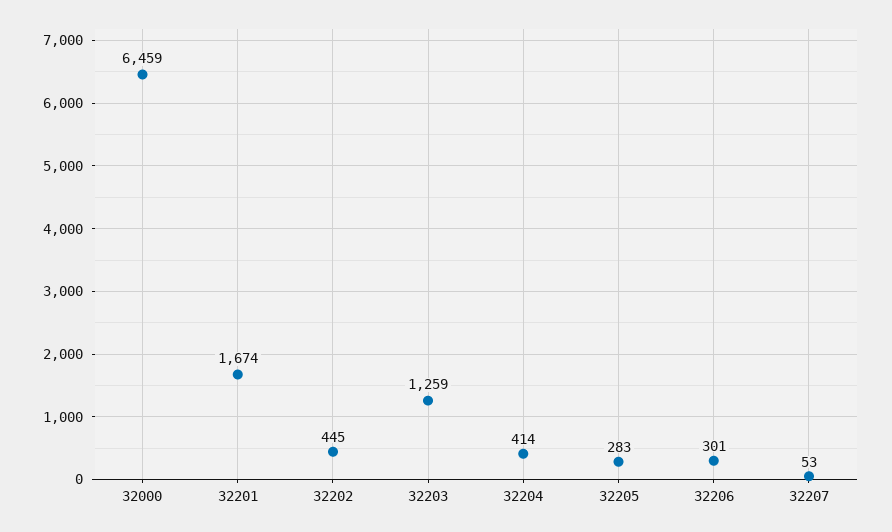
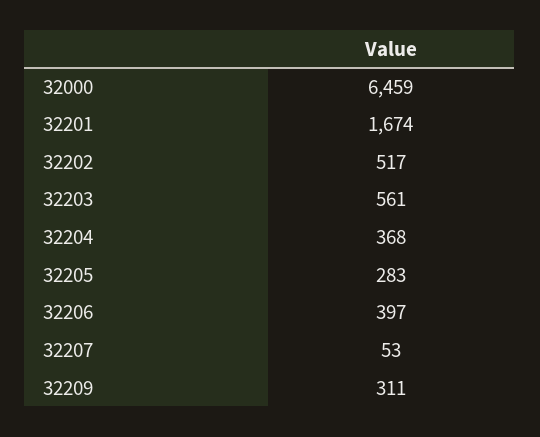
32202: 445 -> 517
32203: 1259 -> 561
32204: 414 -> 368
32206: 301 -> 397
32209: none -> 311

